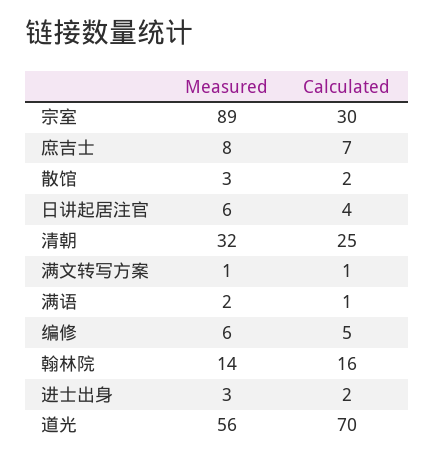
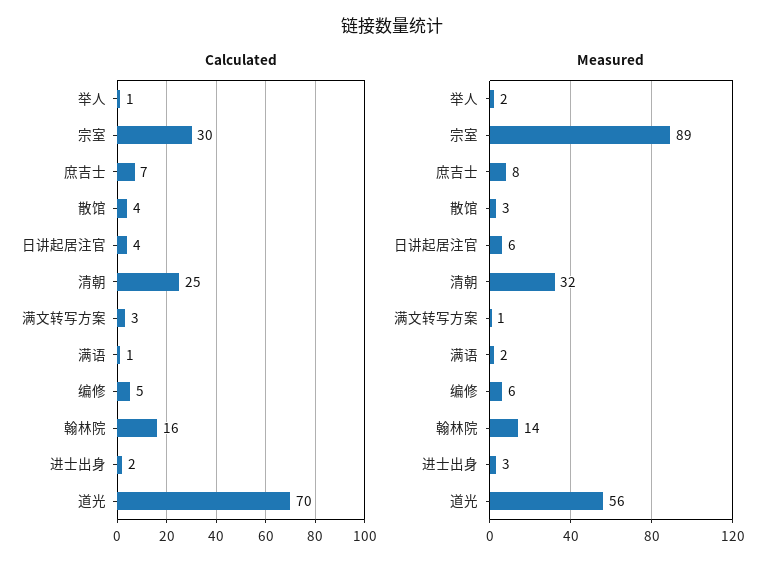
Calculated, 散馆: 2 -> 4
Calculated, 满文转写方案: 1 -> 3
Calculated, 举人: none -> 1
Measured, 举人: none -> 2

